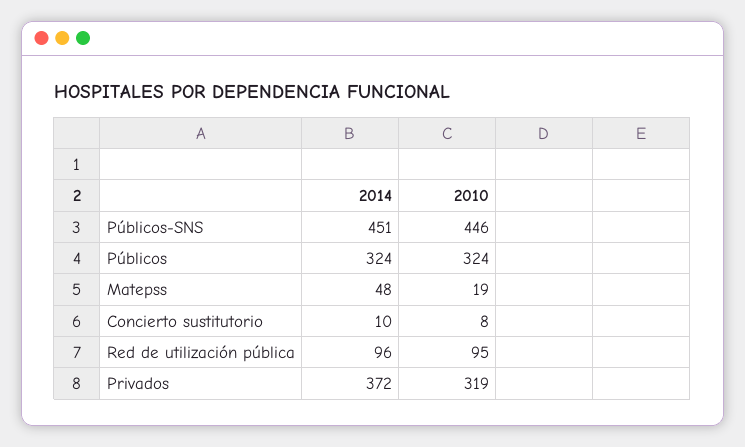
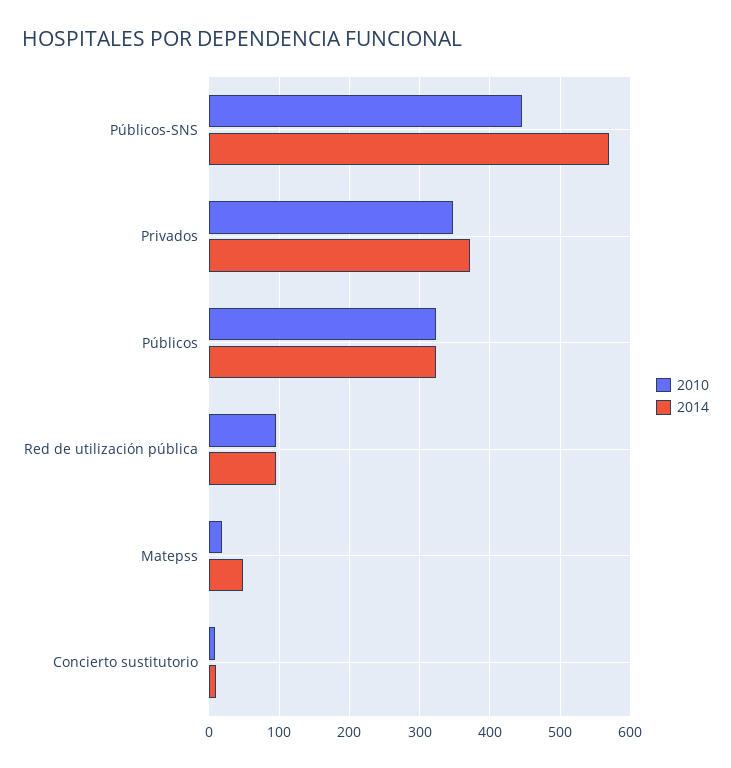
2014, Públicos-SNS: 451 -> 570
2010, Privados: 319 -> 350

